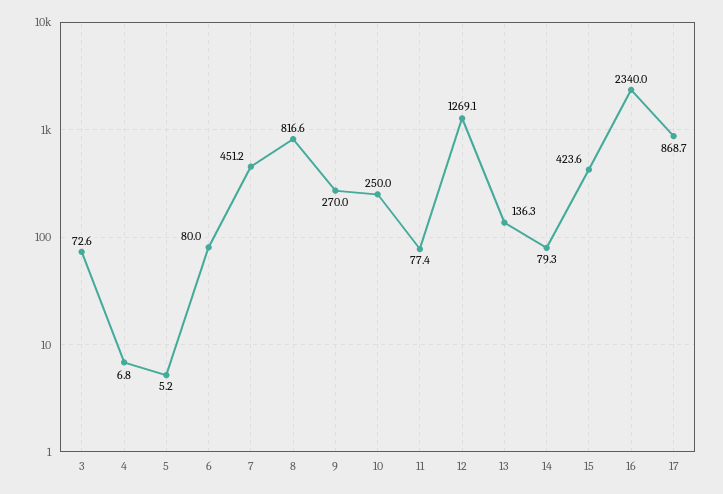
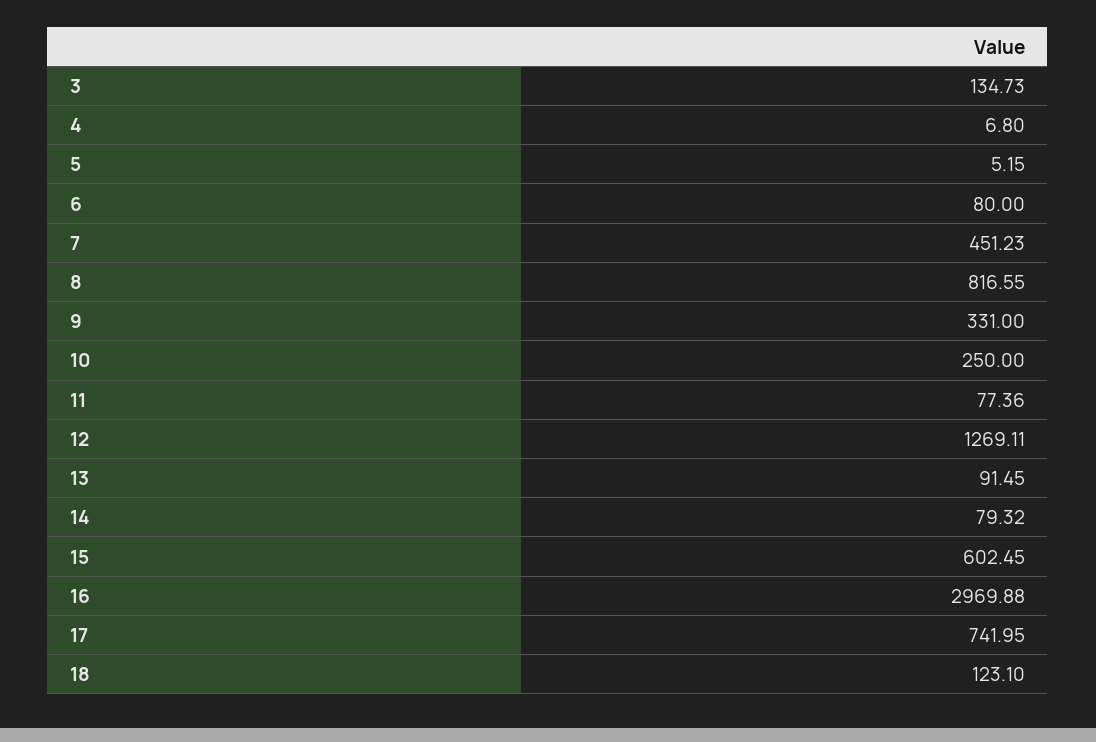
3: 72.6 -> 134.73
9: 270 -> 331
13: 136.3 -> 91.45
15: 423.6 -> 602.45
16: 2340 -> 2969.88
17: 868.7 -> 741.95
18: none -> 123.1

